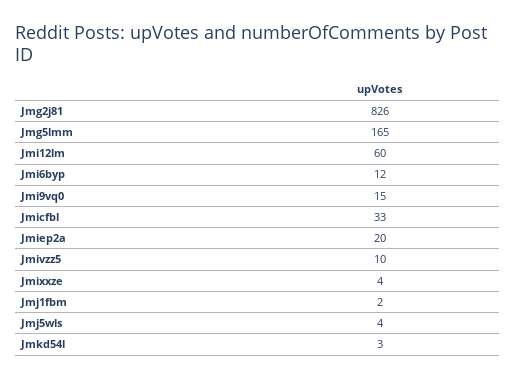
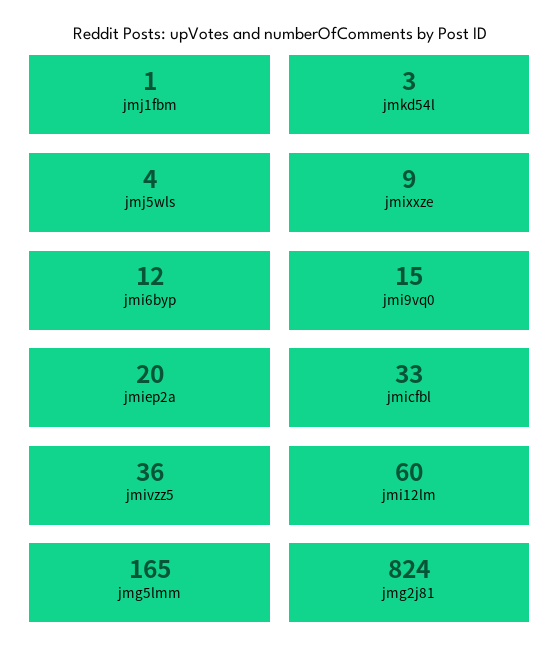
Jmg2j81: 826 -> 824
Jmivzz5: 10 -> 36
Jmixxze: 4 -> 9
Jmj1fbm: 2 -> 1

